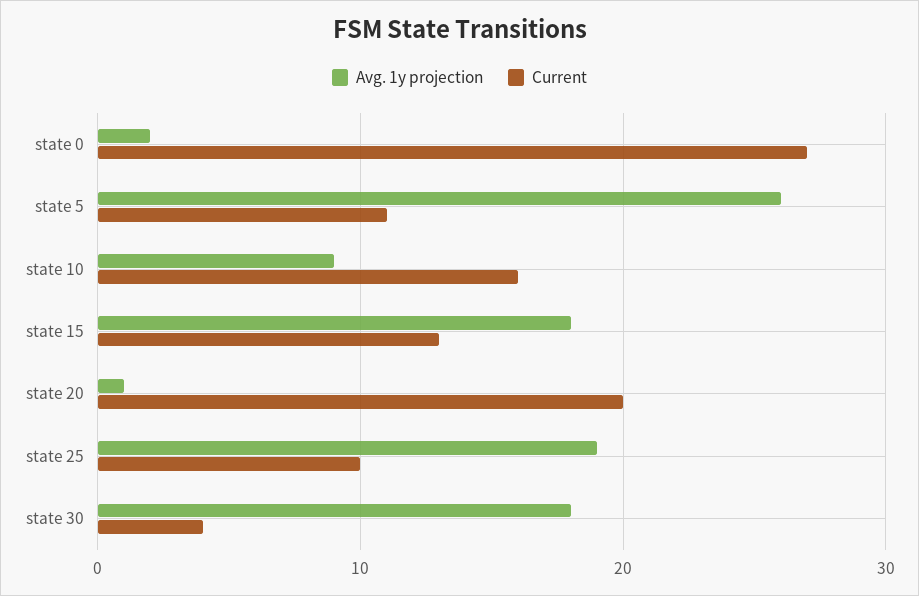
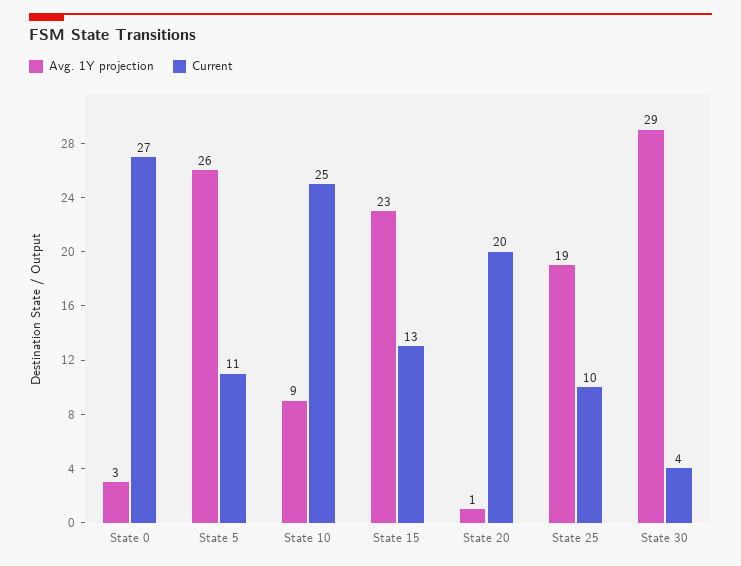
Avg. 1y projection, state 0: 2 -> 3
Current, state 10: 16 -> 25
Avg. 1y projection, state 15: 18 -> 23
Avg. 1y projection, state 30: 18 -> 29

